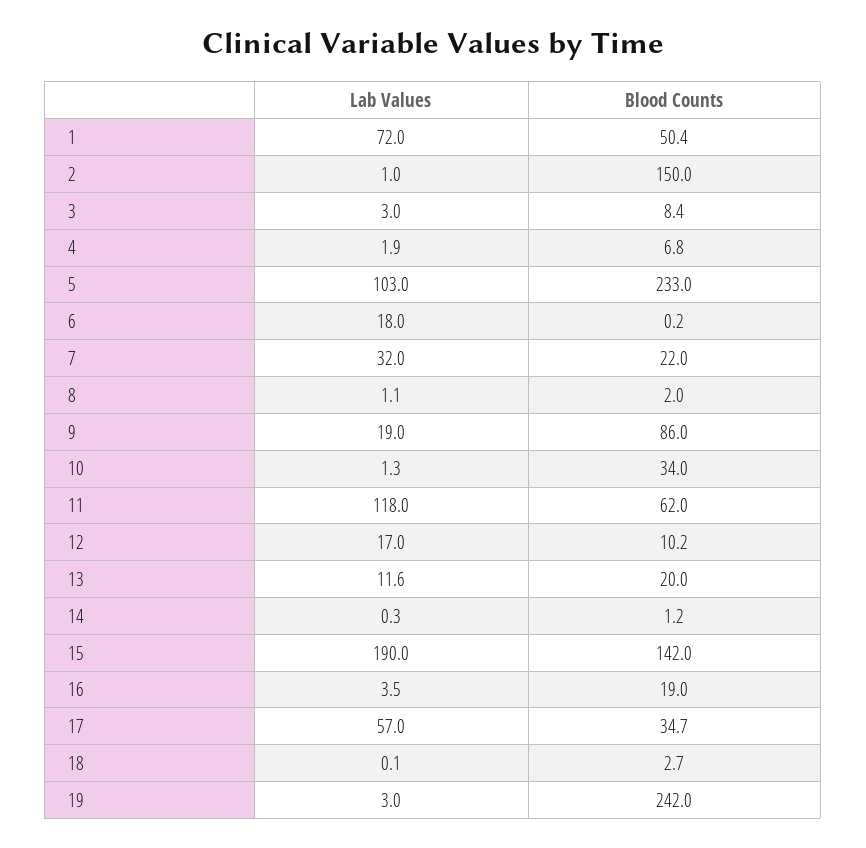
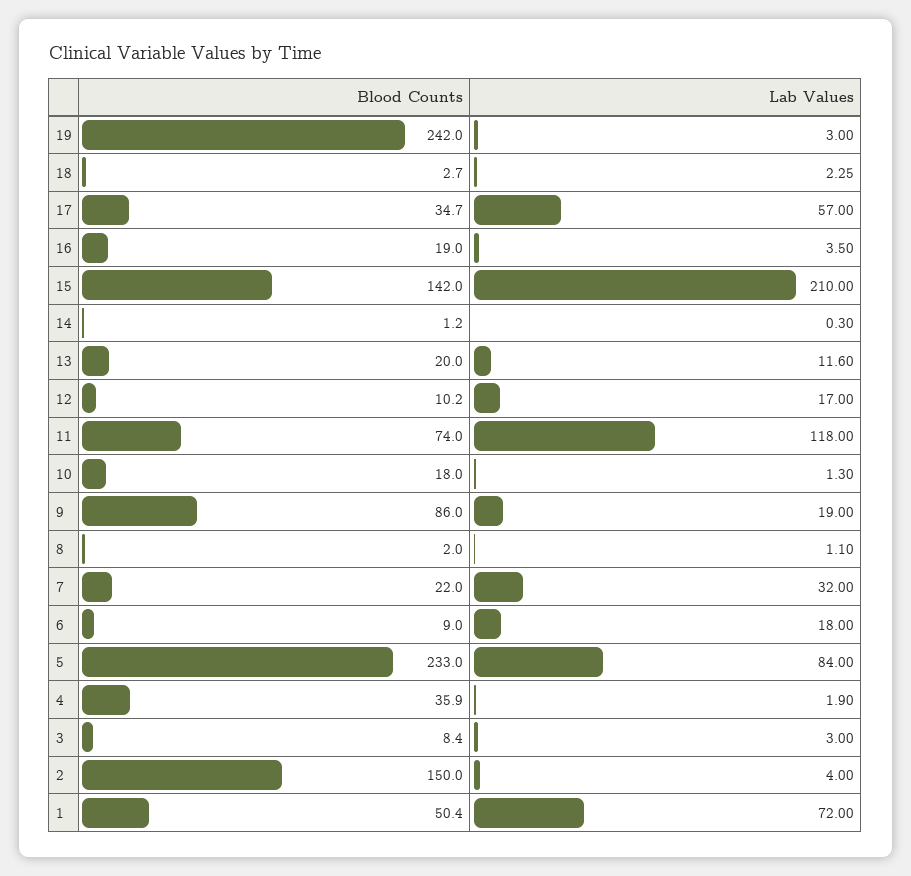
Lab Values, 2: 1 -> 4
Blood Counts, 4: 6.8 -> 35.9
Lab Values, 5: 103 -> 84
Blood Counts, 6: 0.2 -> 9
Blood Counts, 10: 34 -> 18
Blood Counts, 11: 62 -> 74
Lab Values, 15: 190 -> 210
Lab Values, 18: 0.1 -> 2.25

